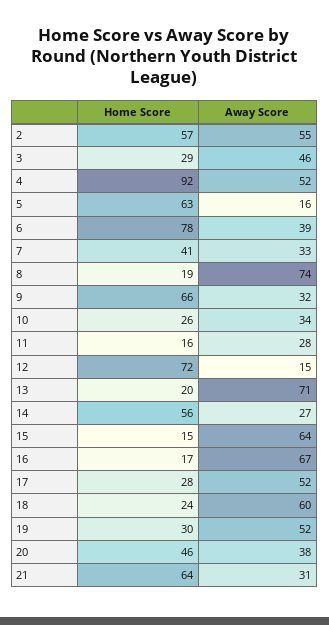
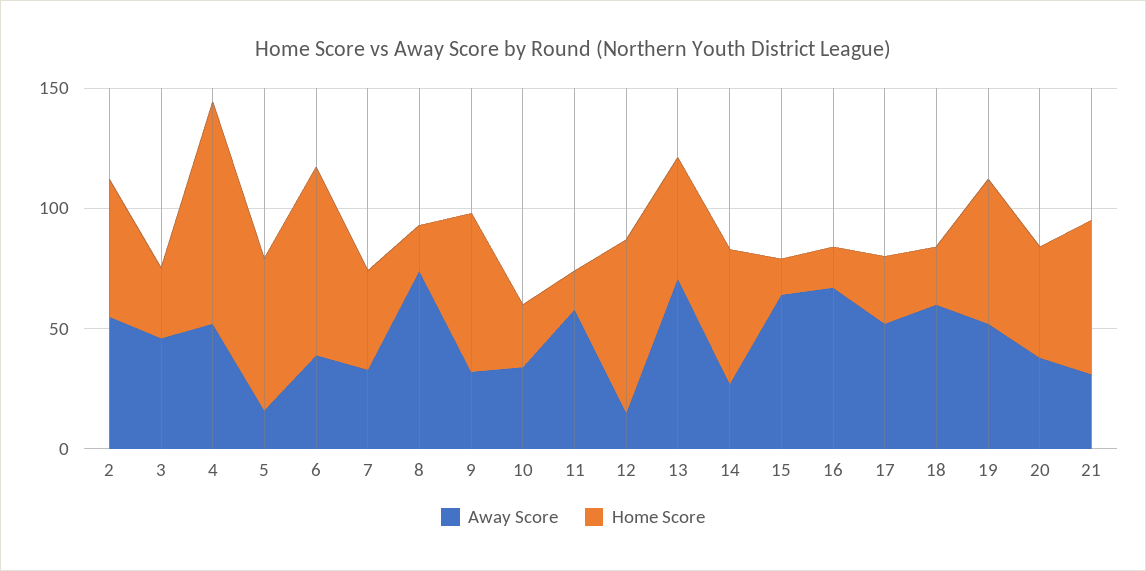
Away Score, 11: 28 -> 60
Home Score, 13: 20 -> 50
Home Score, 19: 30 -> 60

